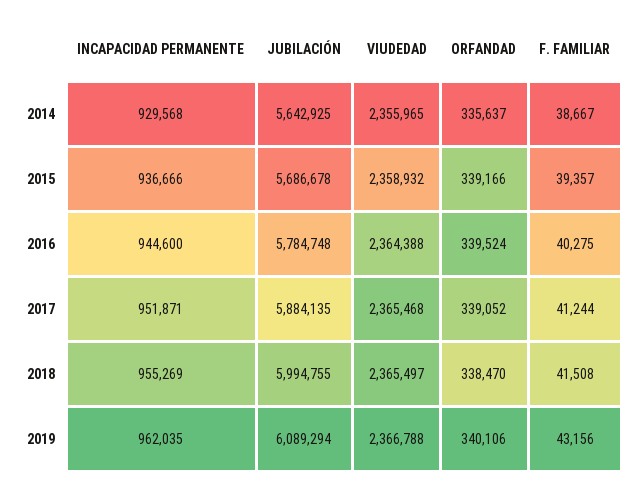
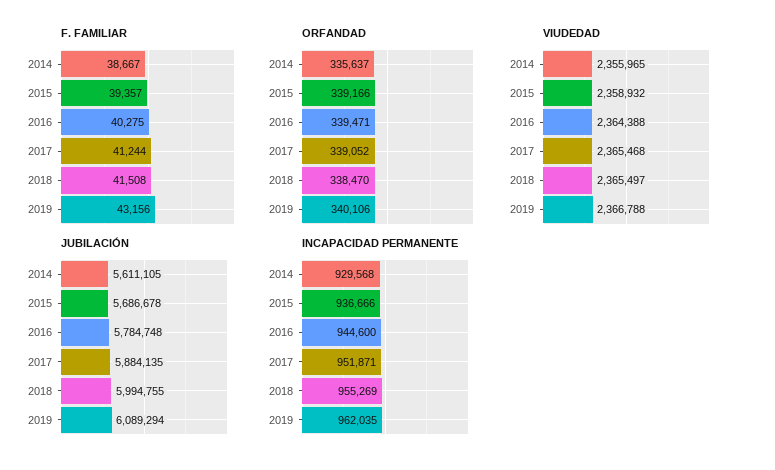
JUBILACIÓN, 2014: 5642925 -> 5611105
ORFANDAD, 2016: 339524 -> 339471

